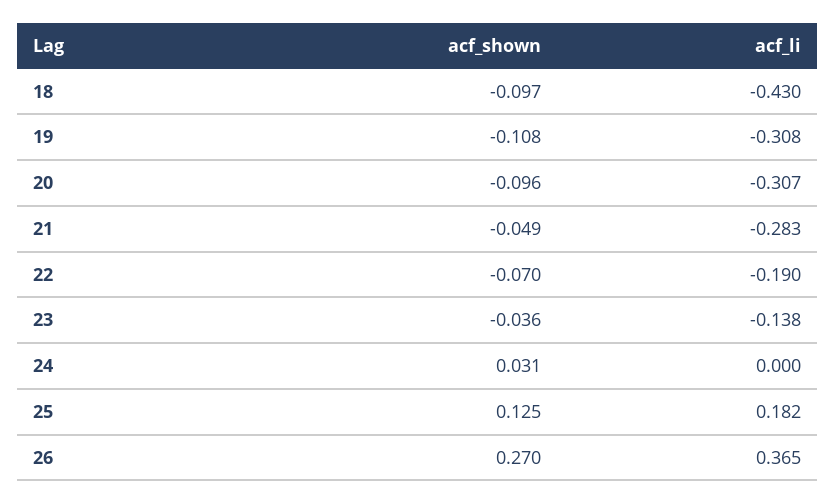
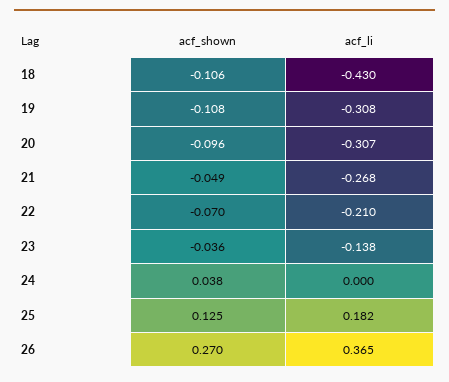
acf_shown, 18: -0.097 -> -0.106
acf_li, 21: -0.283 -> -0.268
acf_li, 22: -0.19 -> -0.21
acf_shown, 24: 0.031 -> 0.038

